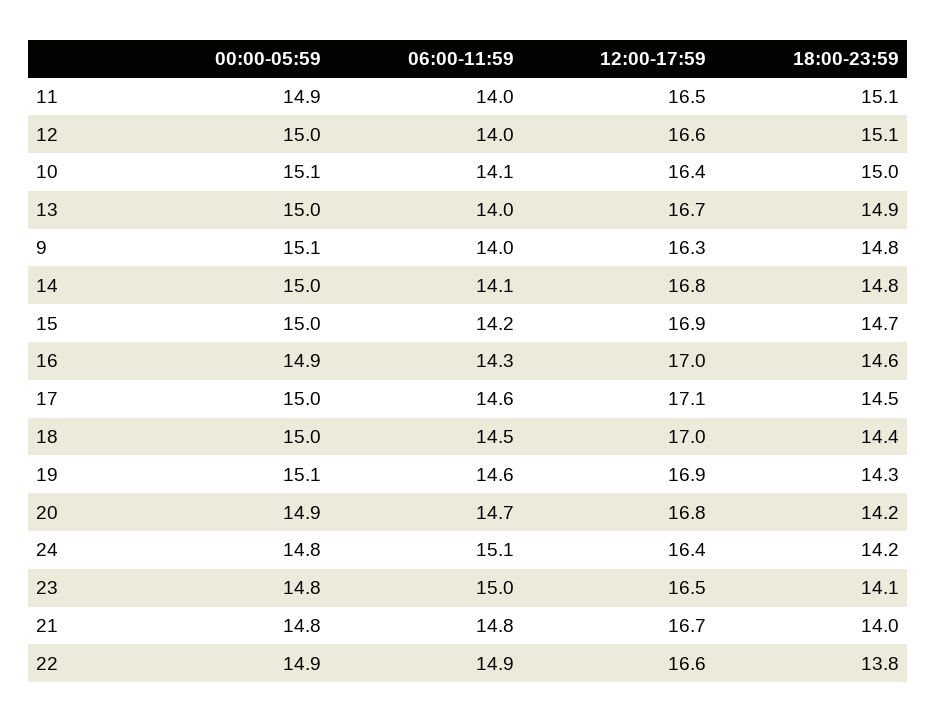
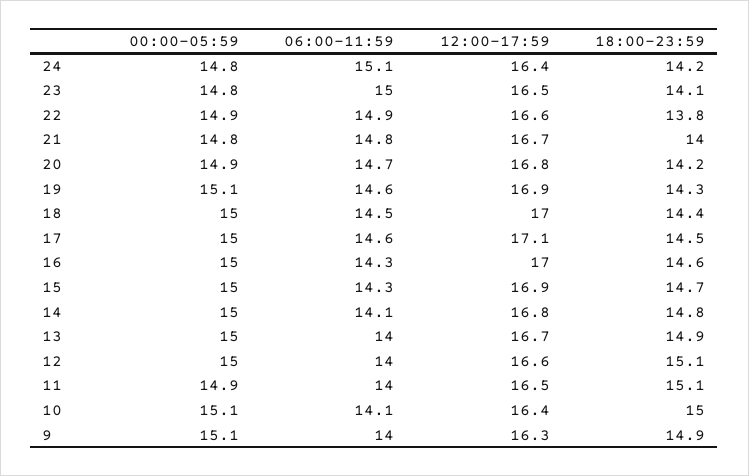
18:00-23:59, 9: 14.8 -> 14.9
06:00-11:59, 15: 14.2 -> 14.3
00:00-05:59, 16: 14.9 -> 15

